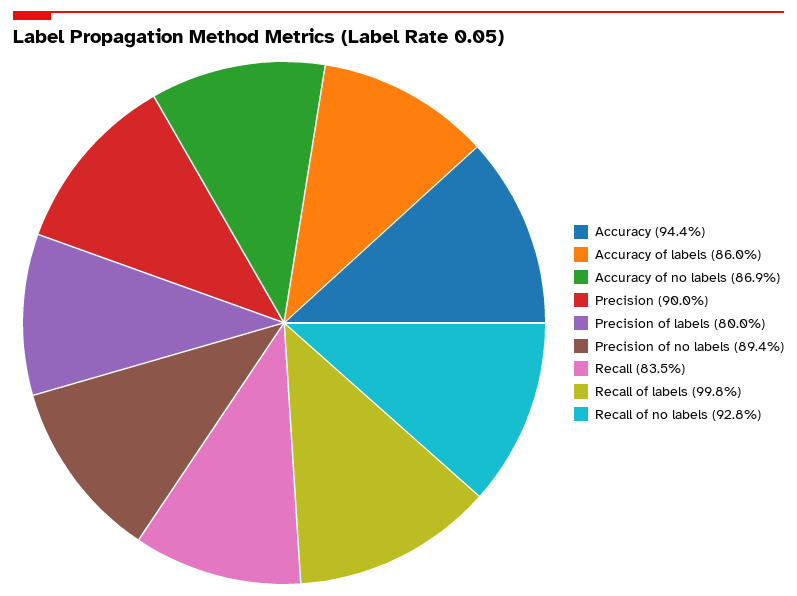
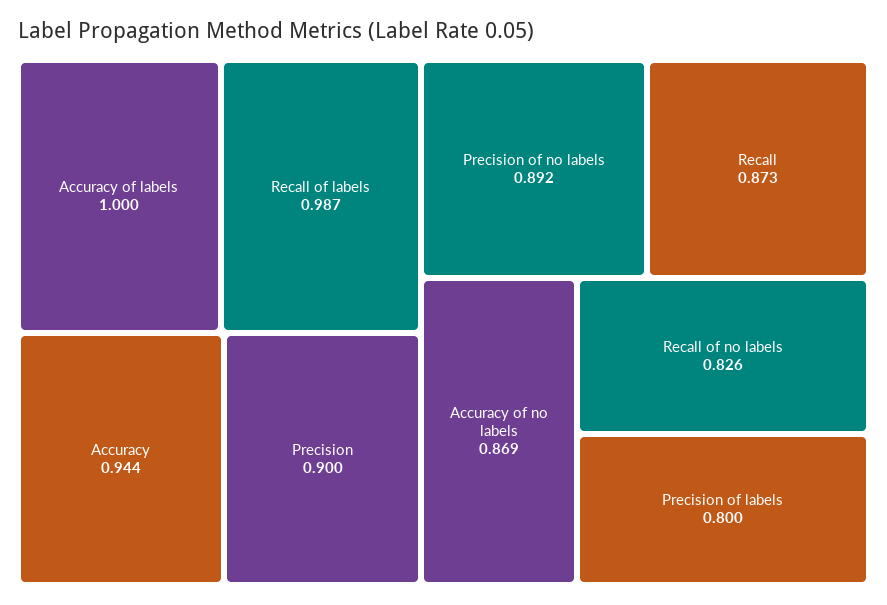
Accuracy of labels: 0.86 -> 1
Precision of no labels: 0.894 -> 0.892
Recall: 0.835 -> 0.873
Recall of labels: 0.998 -> 0.987
Recall of no labels: 0.928 -> 0.826

